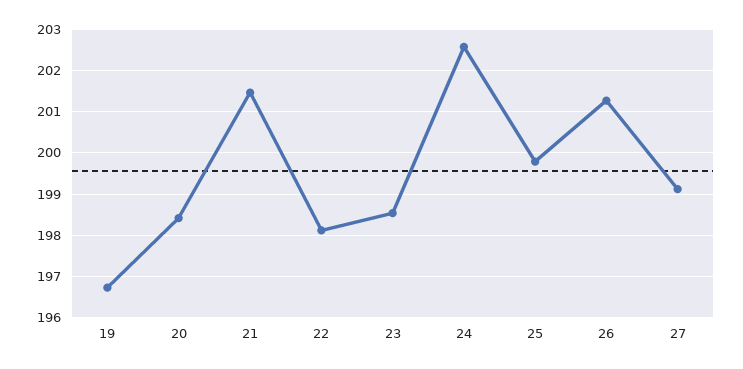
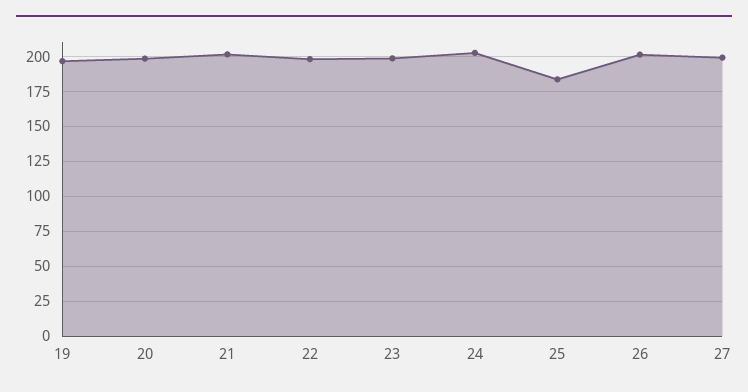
25: 199.8 -> 185

